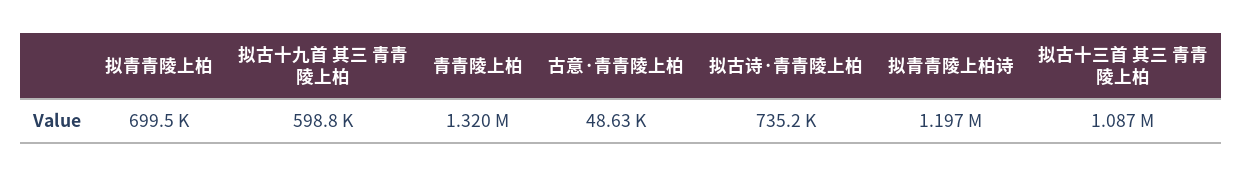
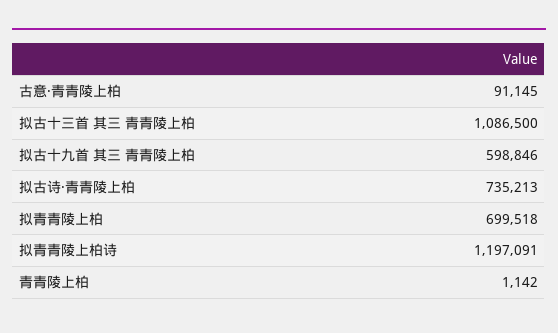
青青陵上柏: 1320000 -> 1142
古意·青青陵上柏: 48630 -> 91145

